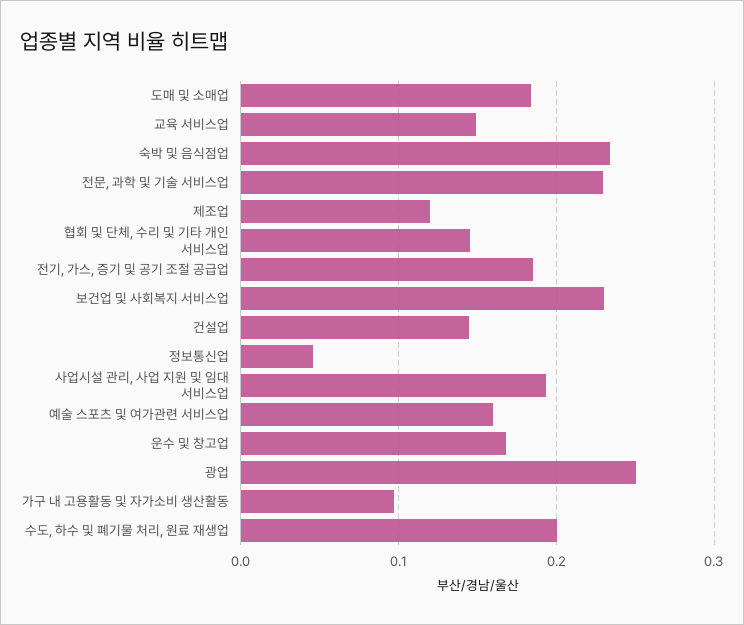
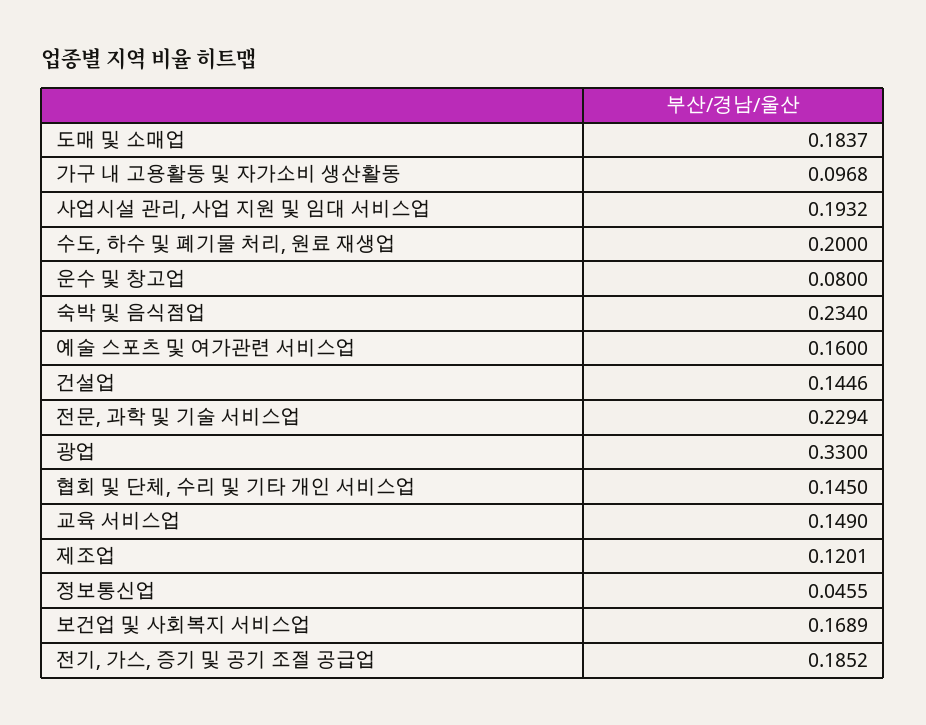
보건업 및 사회복지 서비스업: 0.23 -> 0.1689
운수 및 창고업: 0.17 -> 0.08
광업: 0.25 -> 0.33

